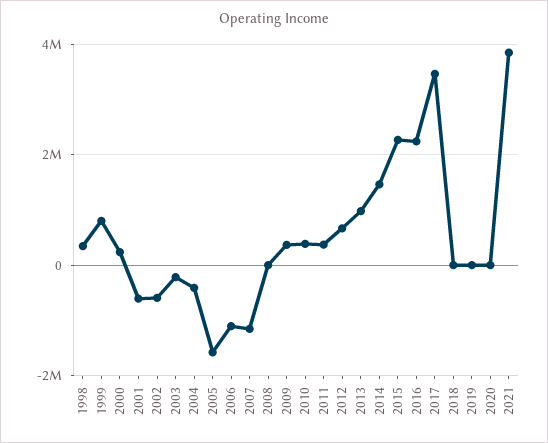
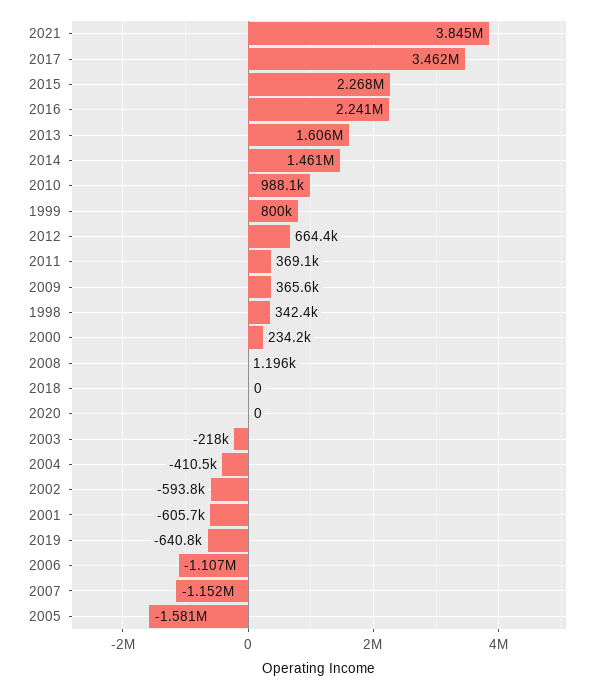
2010: 400000 -> 988100
2013: 1000000 -> 1606000
2019: 0 -> -640800

